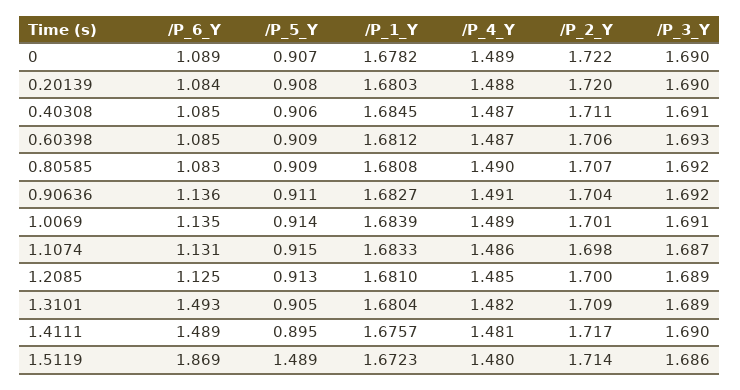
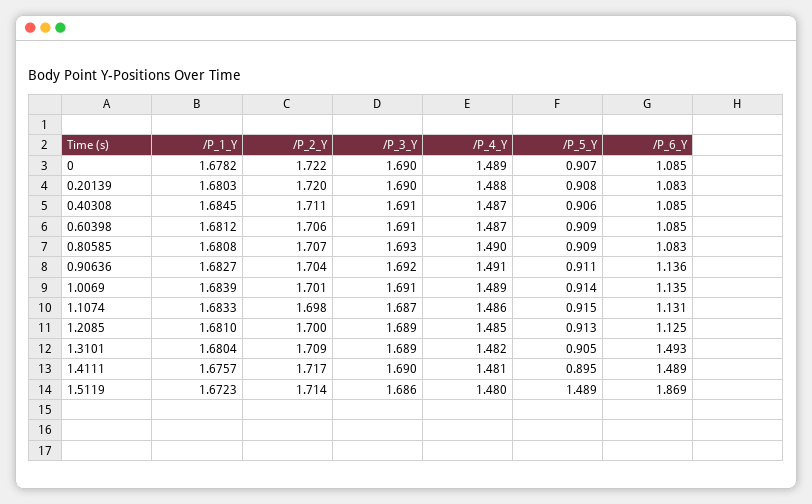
/P_6_Y, 0: 1.089 -> 1.085
/P_6_Y, 0.20139: 1.084 -> 1.083
/P_3_Y, 0.60398: 1.693 -> 1.691
/P_3_Y, 0.80585: 1.692 -> 1.693

